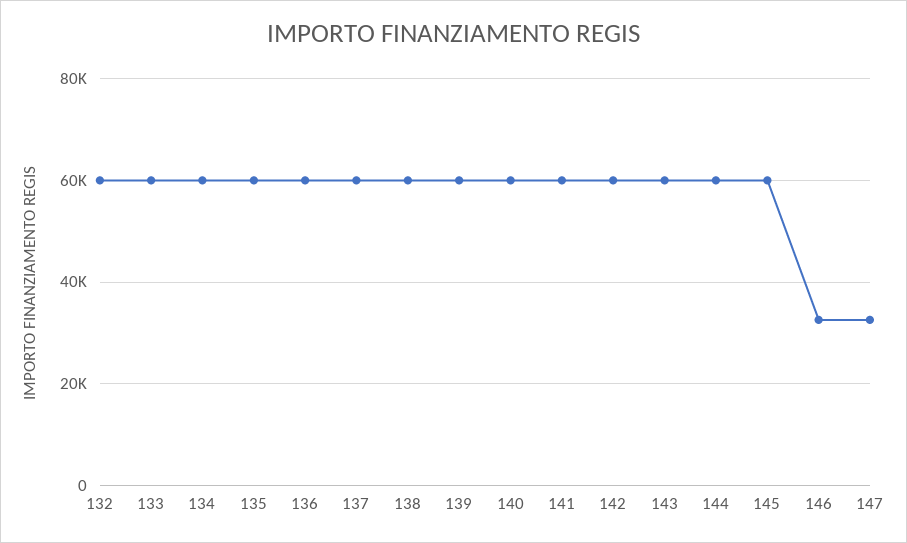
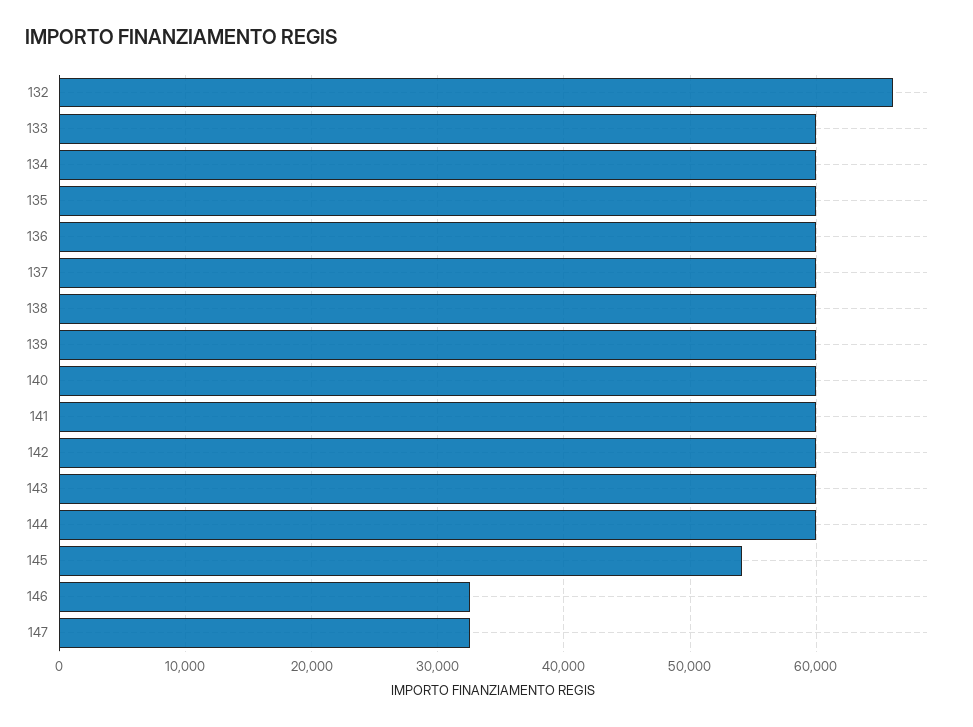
132: 60000 -> 66000
145: 60000 -> 54000

